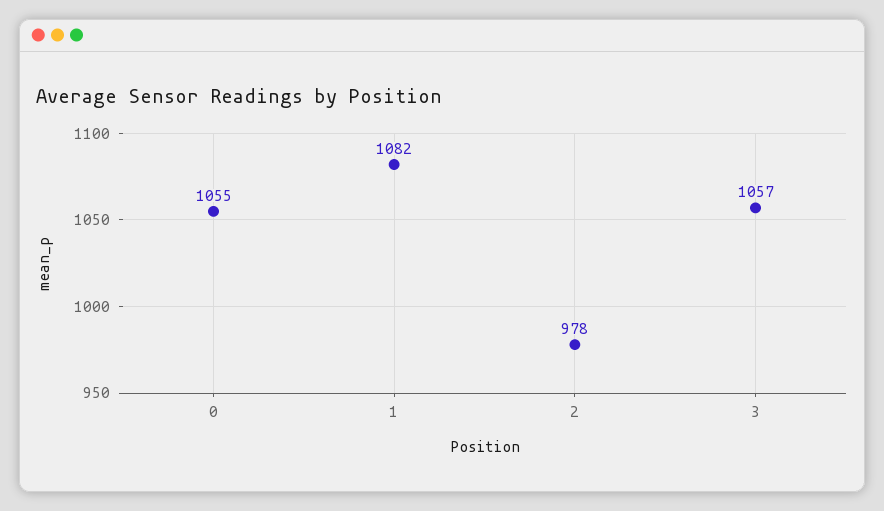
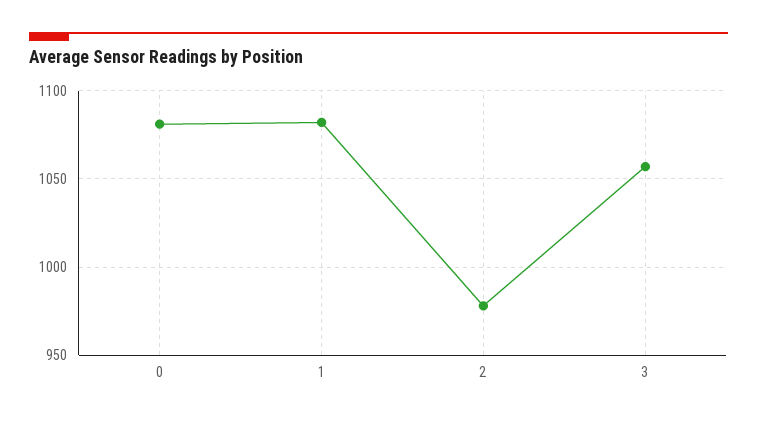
0: 1055 -> 1080

